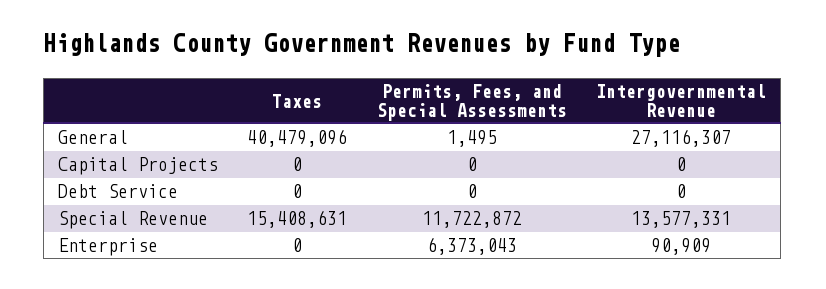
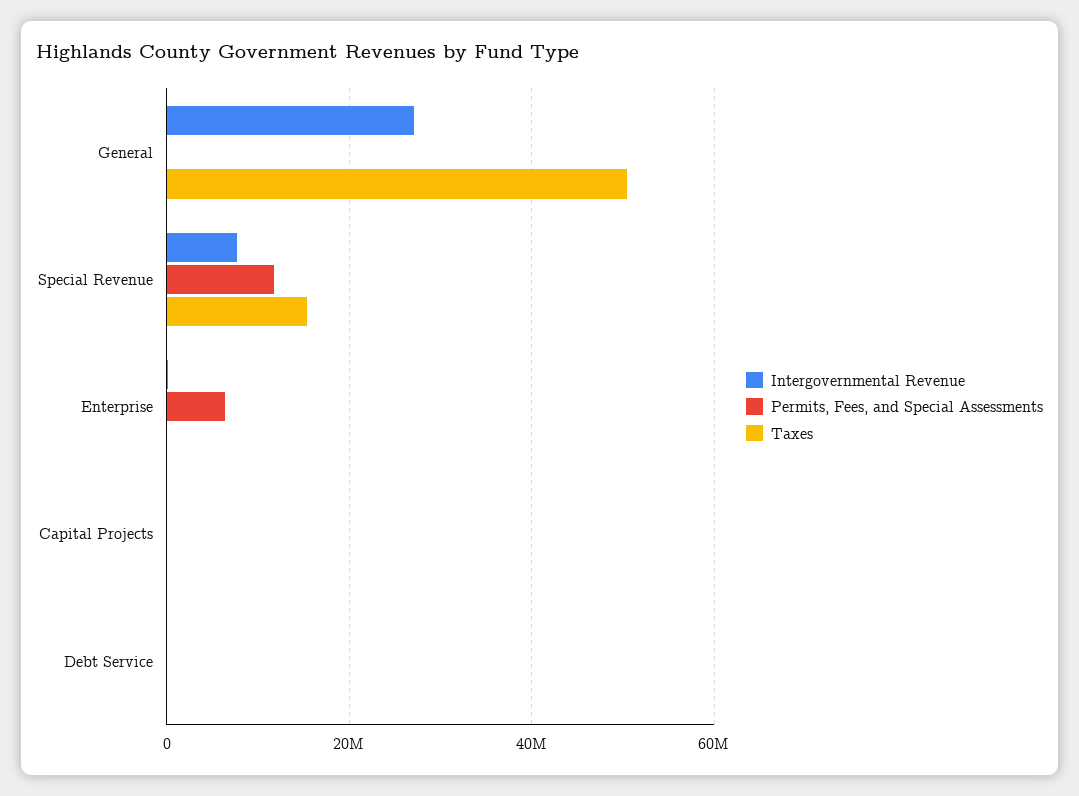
Taxes, General: 40479096 -> 50000000
Intergovernmental Revenue, Special Revenue: 13577331 -> 8000000

